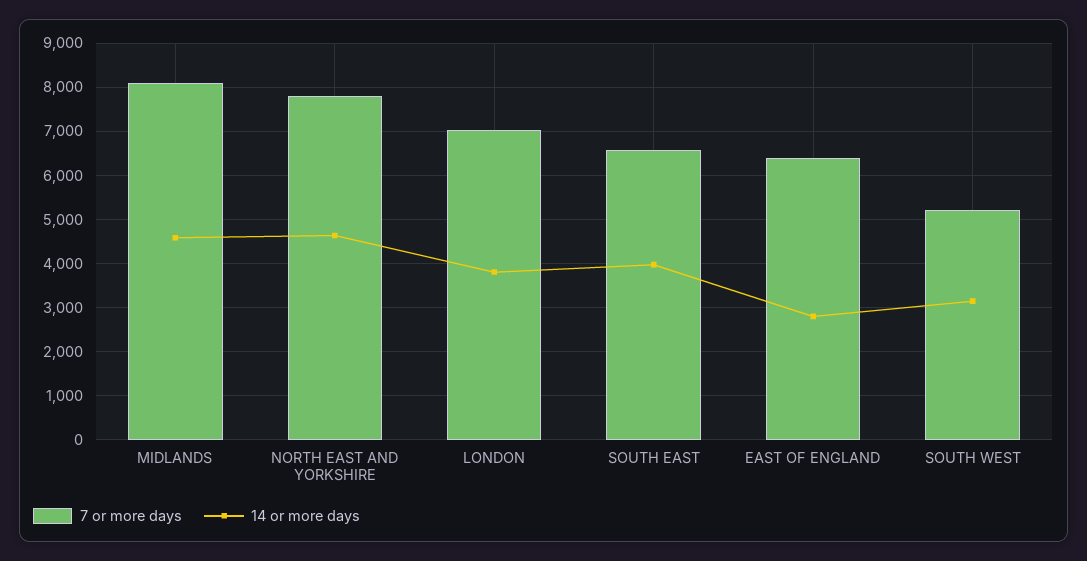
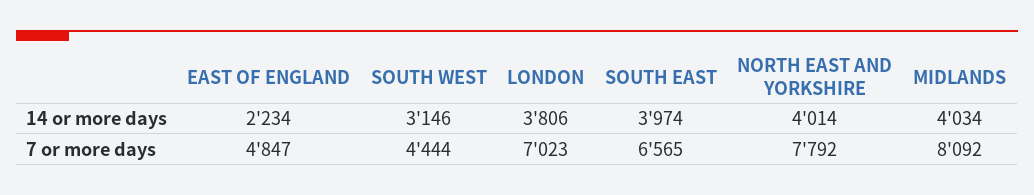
14 or more days, MIDLANDS: 4600 -> 4034
14 or more days, NORTH EAST AND YORKSHIRE: 4600 -> 4014
7 or more days, EAST OF ENGLAND: 6400 -> 4847
14 or more days, EAST OF ENGLAND: 2800 -> 2234
7 or more days, SOUTH WEST: 5200 -> 4444

